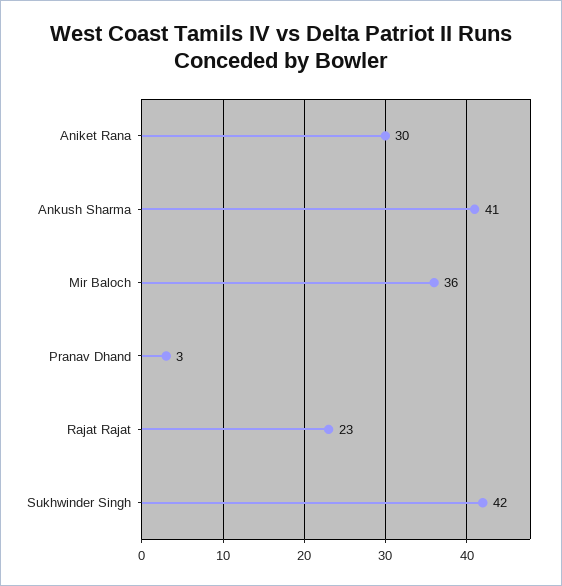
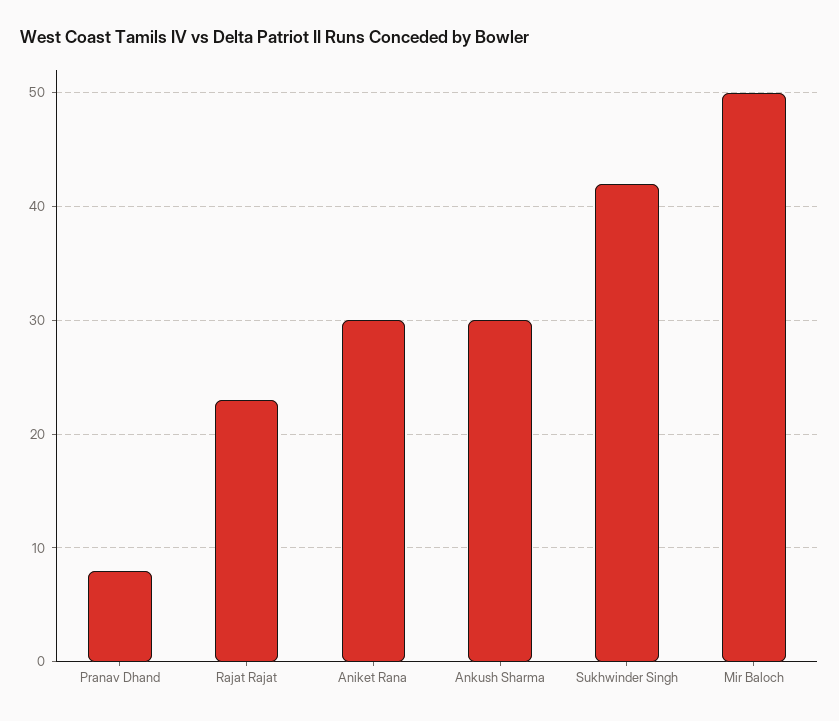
Ankush Sharma: 41 -> 30
Mir Baloch: 36 -> 50
Pranav Dhand: 3 -> 8

